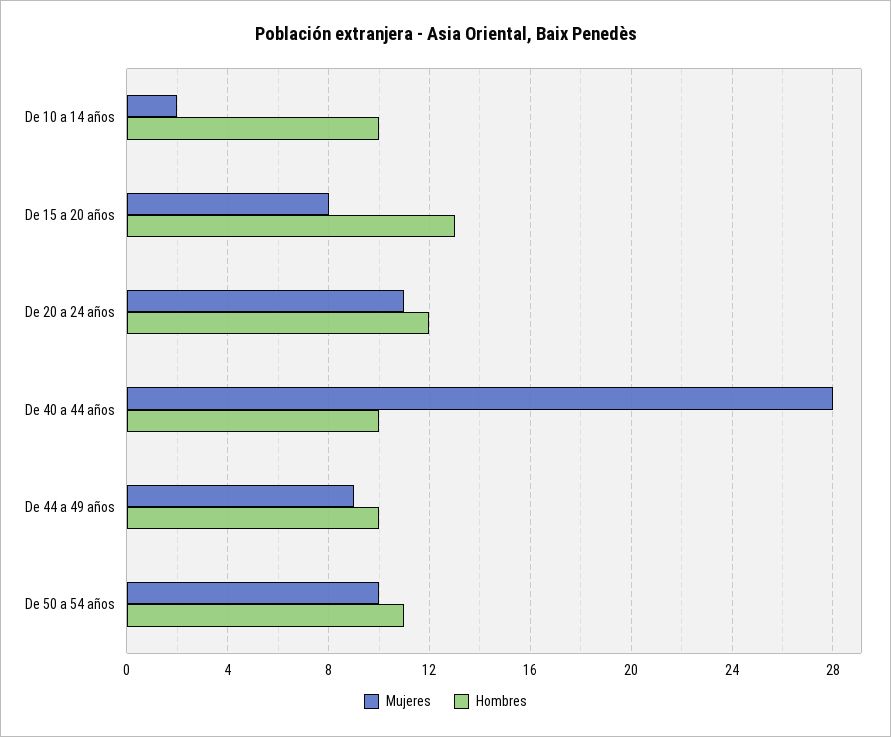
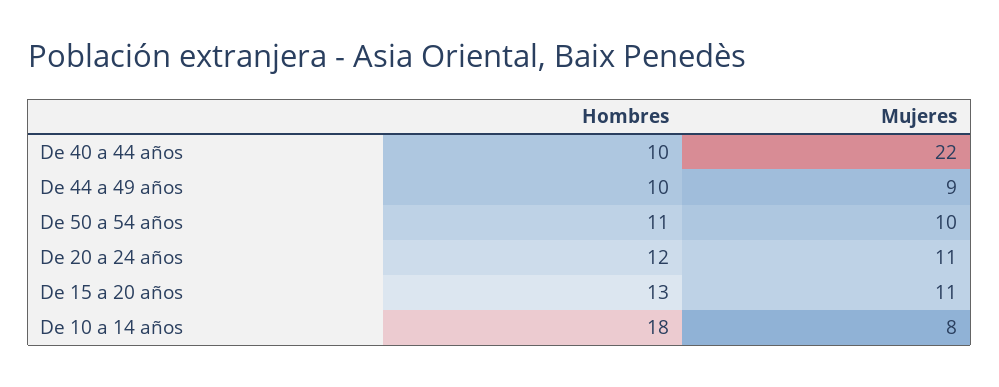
Mujeres, De 10 a 14 años: 2 -> 8
Hombres, De 10 a 14 años: 10 -> 18
Mujeres, De 15 a 20 años: 8 -> 11
Mujeres, De 40 a 44 años: 28 -> 22

